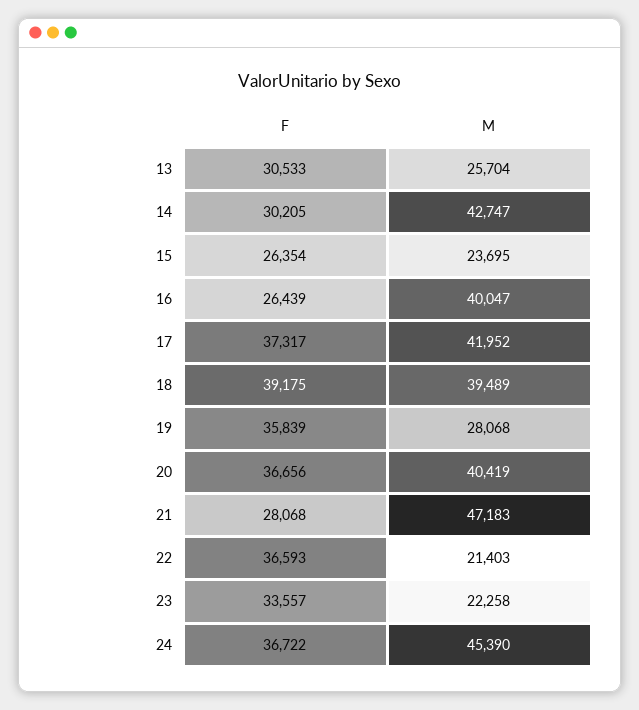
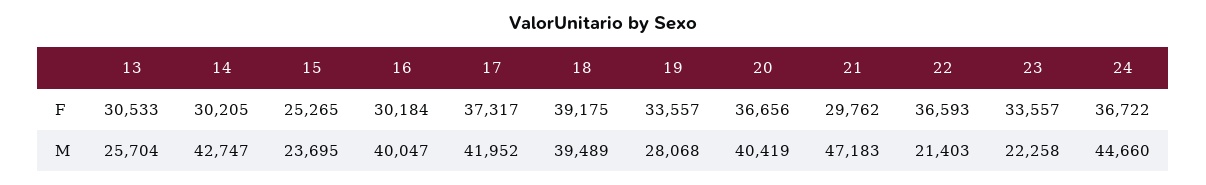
F, 15: 26354 -> 25265
F, 16: 26439 -> 30184
F, 19: 35839 -> 33557
F, 21: 28068 -> 29762
M, 24: 45390 -> 44660

